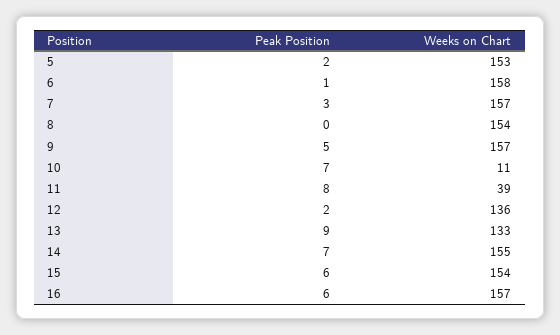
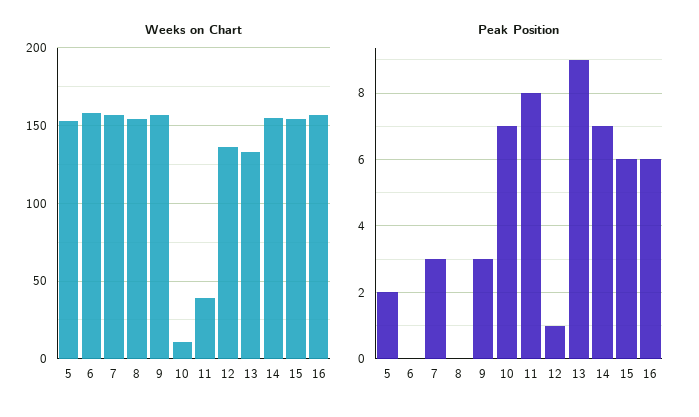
Peak Position, 6: 1 -> 0
Peak Position, 9: 5 -> 3
Peak Position, 12: 2 -> 1

